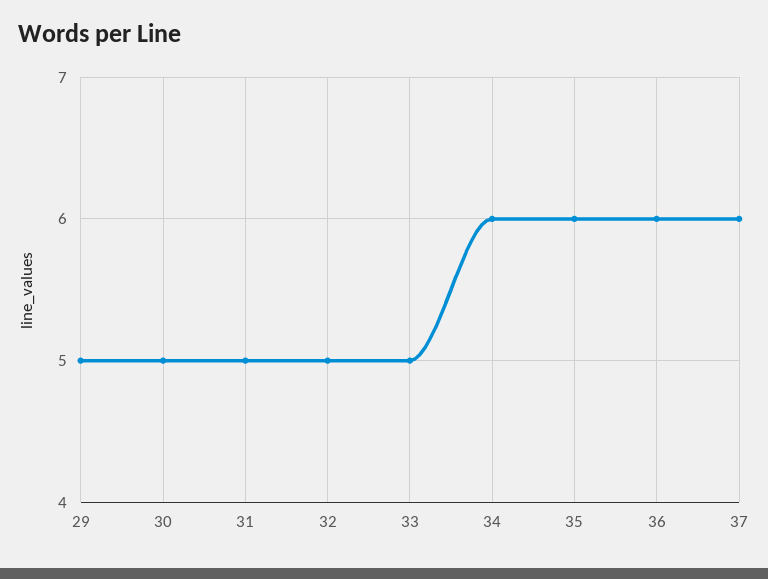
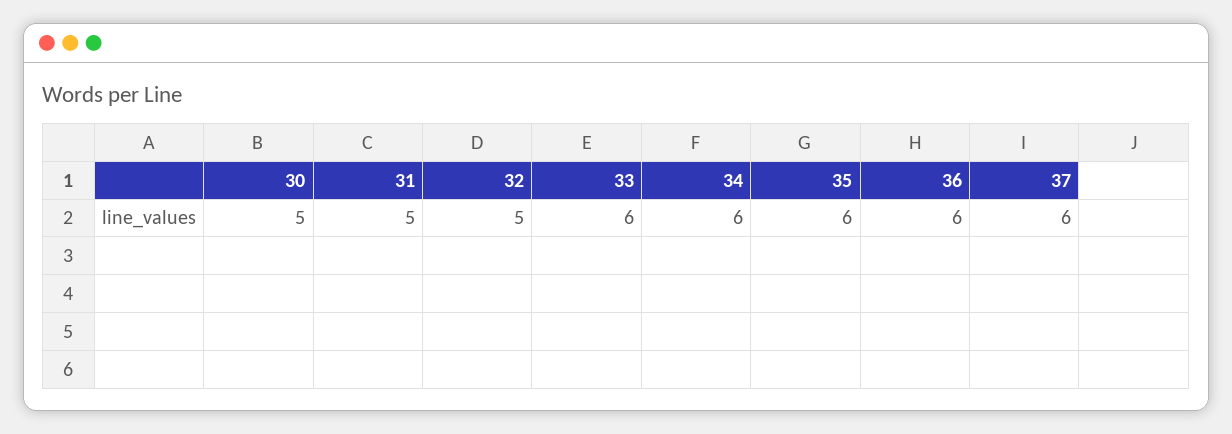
29: 5 -> none
33: 5 -> 6

